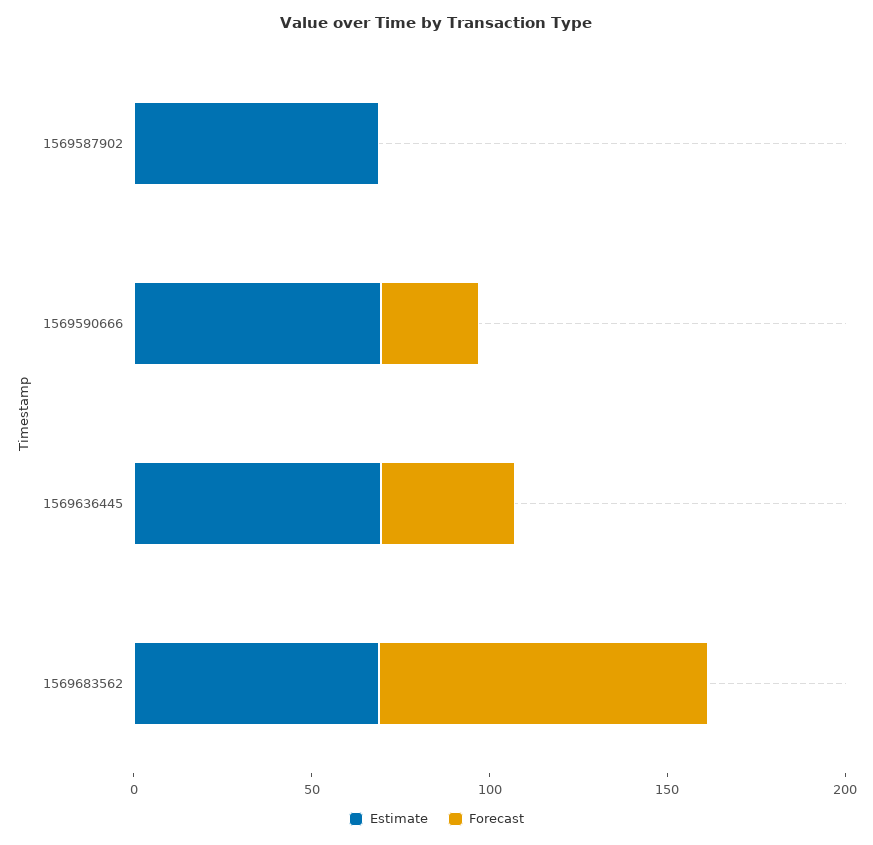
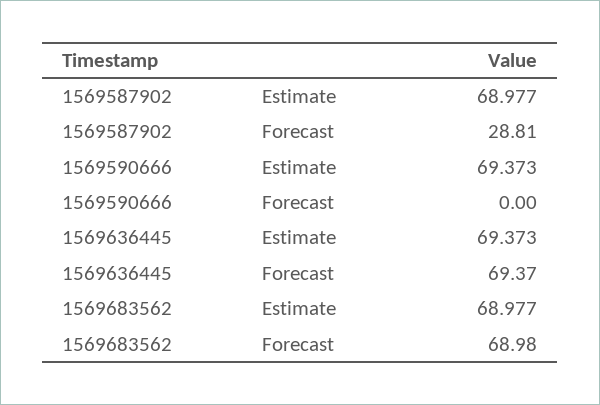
Forecast, 1569587902: 0 -> 28.81
Forecast, 1569590666: 30 -> 0
Forecast, 1569636445: 40 -> 69.37
Forecast, 1569683562: 90 -> 68.98

